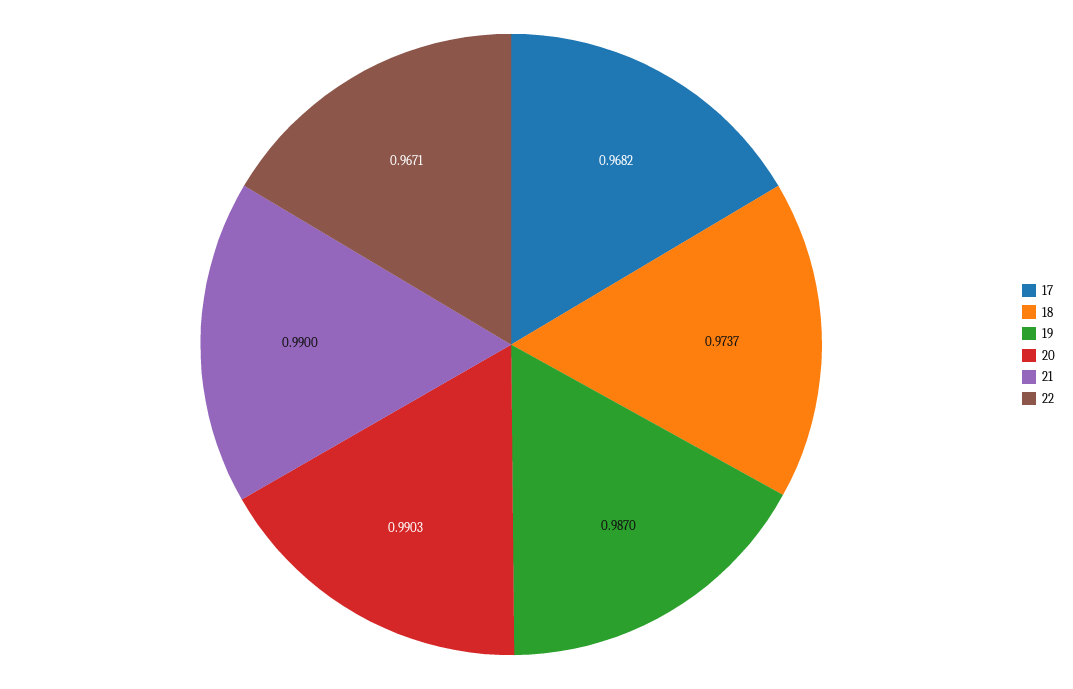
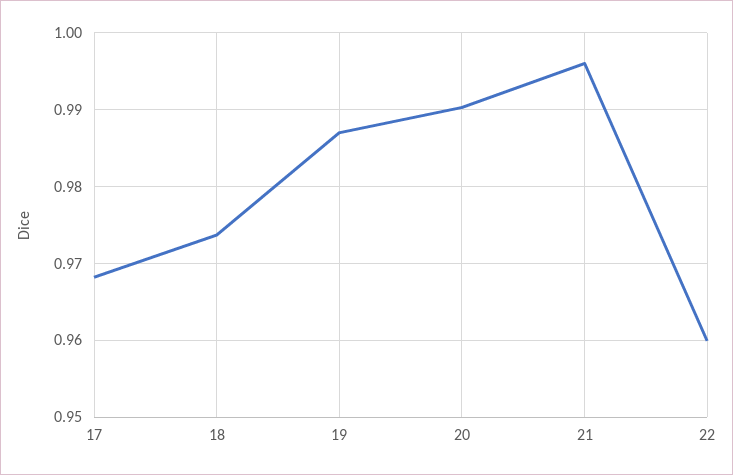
21: 0.99 -> 0.996
22: 0.9671 -> 0.96

